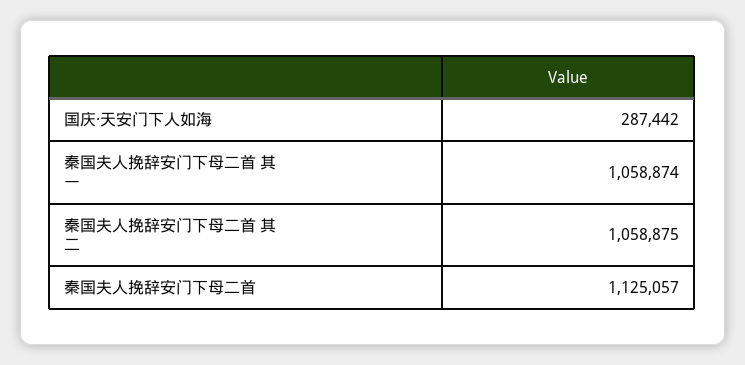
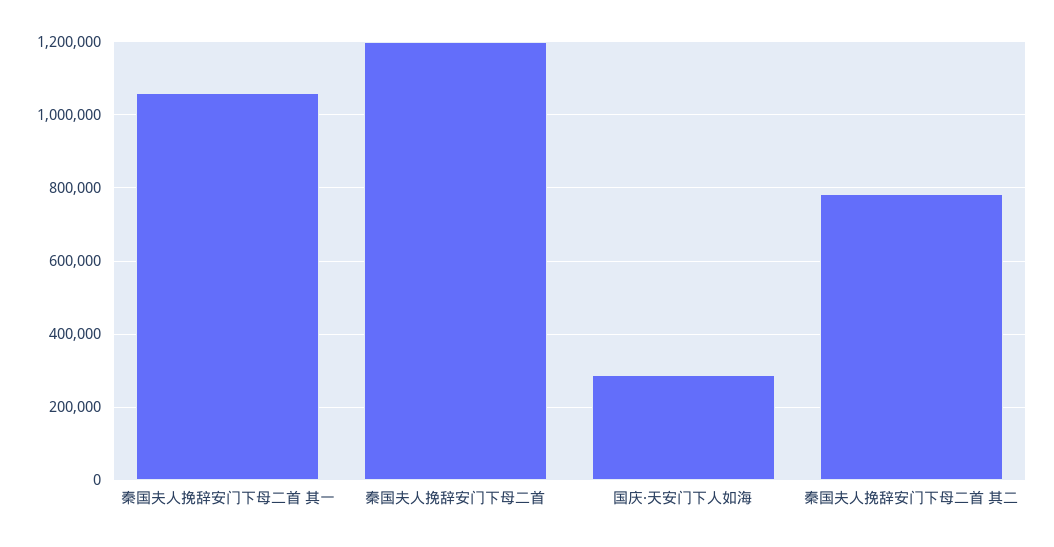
秦国夫人挽辞安门下母二首 其二: 1058875 -> 780000
秦国夫人挽辞安门下母二首: 1125057 -> 1200000

